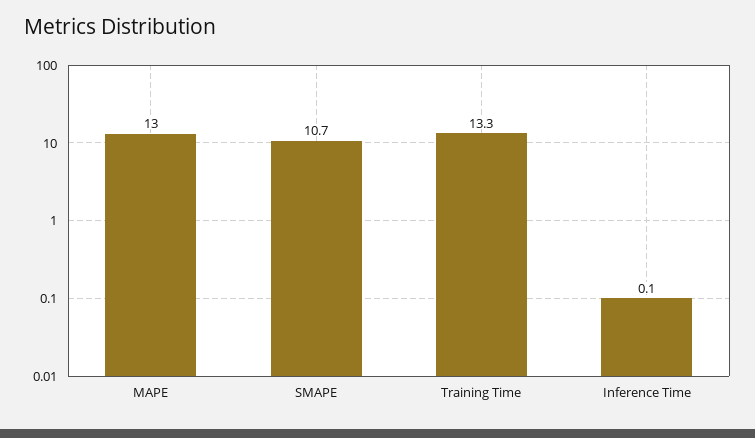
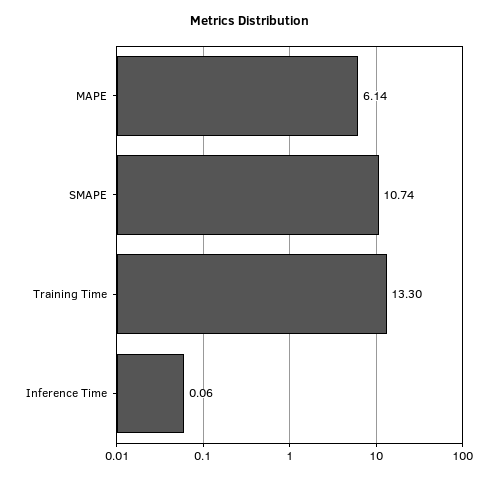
MAPE: 13 -> 6.14

